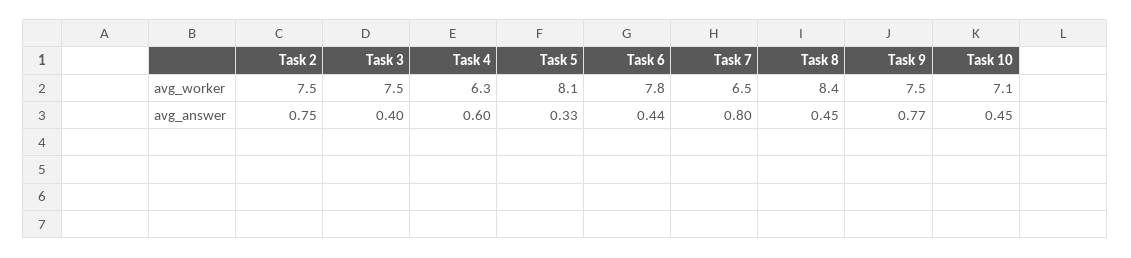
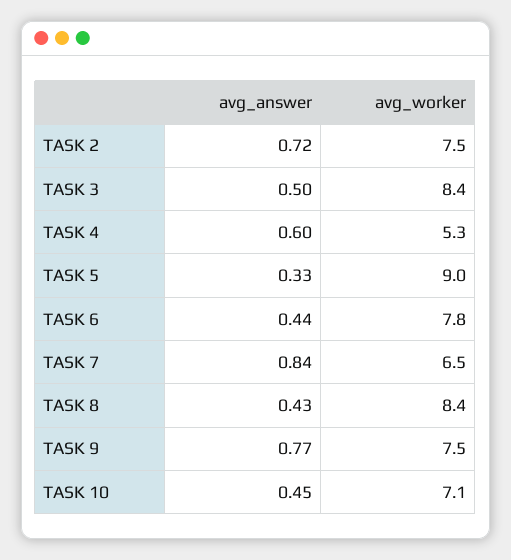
Task 3, avg_worker: 7.5 -> 8.4
Task 4, avg_worker: 6.3 -> 5.3
Task 5, avg_worker: 8.1 -> 9
Task 2, avg_answer: 0.75 -> 0.72
Task 3, avg_answer: 0.4 -> 0.5
Task 7, avg_answer: 0.8 -> 0.84
Task 8, avg_answer: 0.45 -> 0.43

